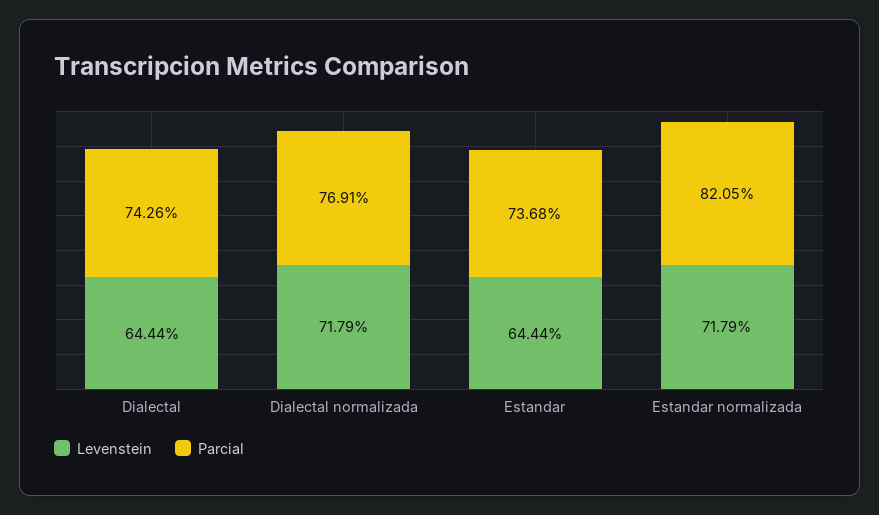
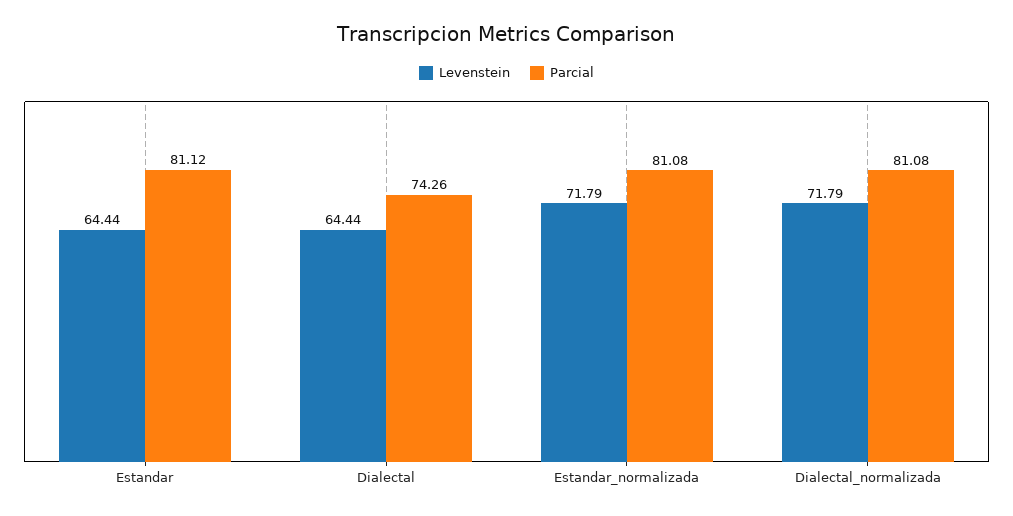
Parcial, Dialectal normalizada: 76.91 -> 81.08
Parcial, Estandar: 73.68 -> 81.12
Parcial, Estandar normalizada: 82.05 -> 81.08

